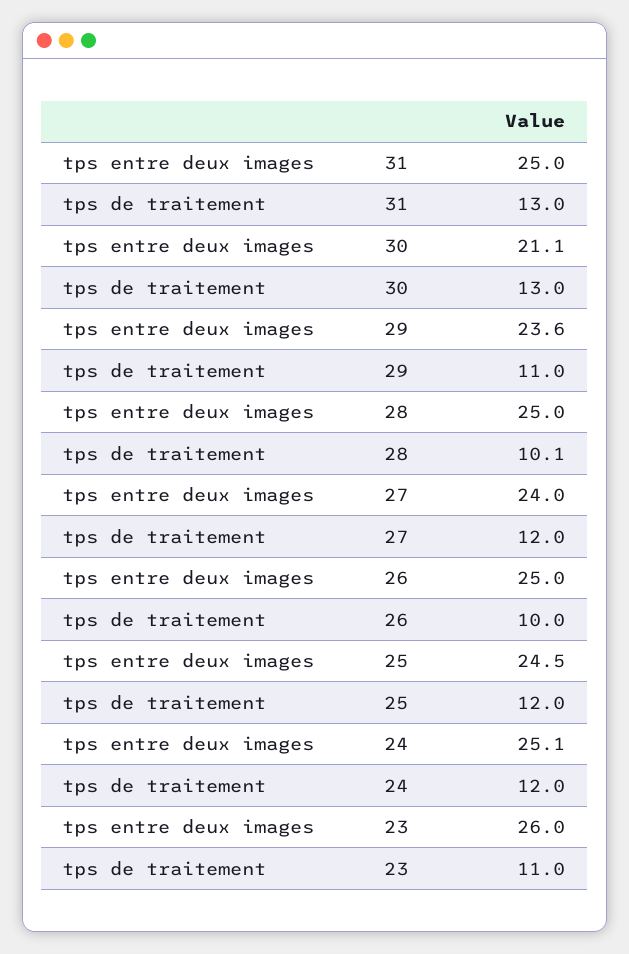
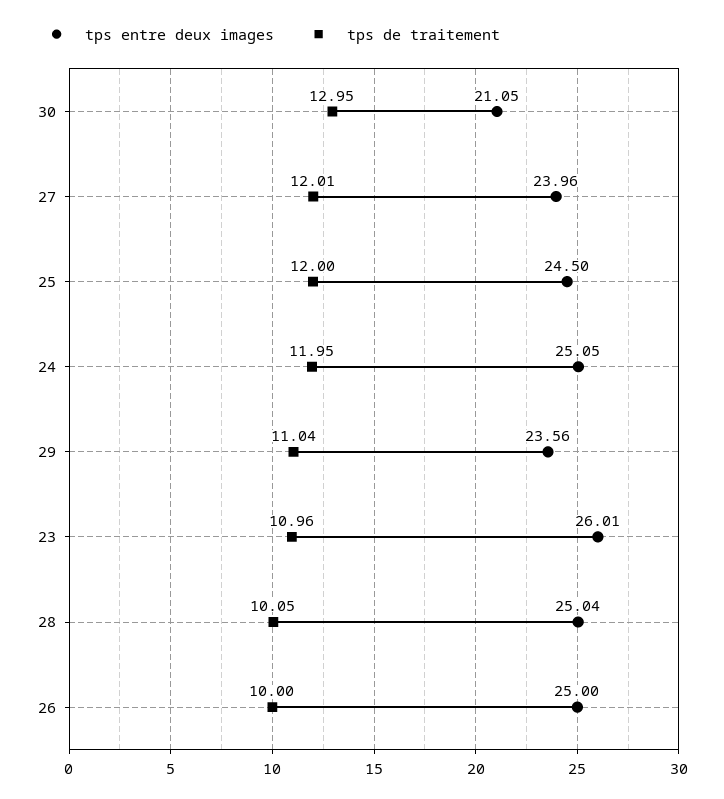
tps entre deux images, 31: 25 -> none
tps de traitement, 31: 13 -> none

